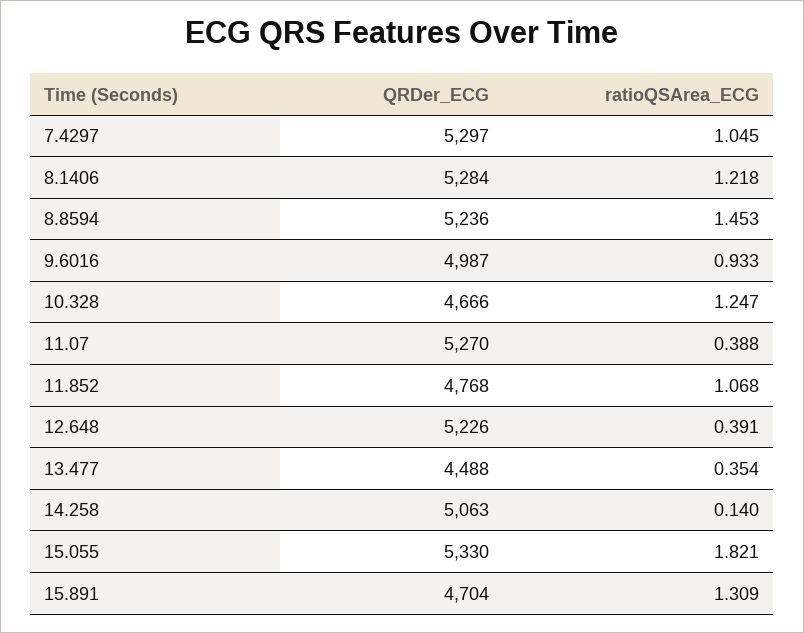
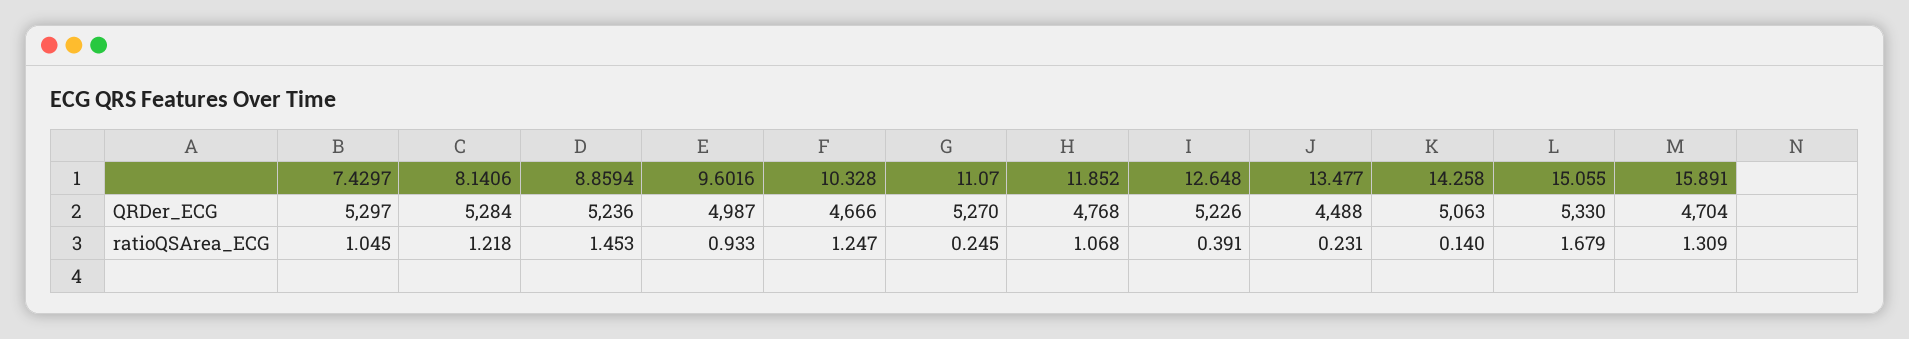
ratioQSArea_ECG, 11.07: 0.388 -> 0.245
ratioQSArea_ECG, 13.477: 0.354 -> 0.231
ratioQSArea_ECG, 15.055: 1.821 -> 1.679

